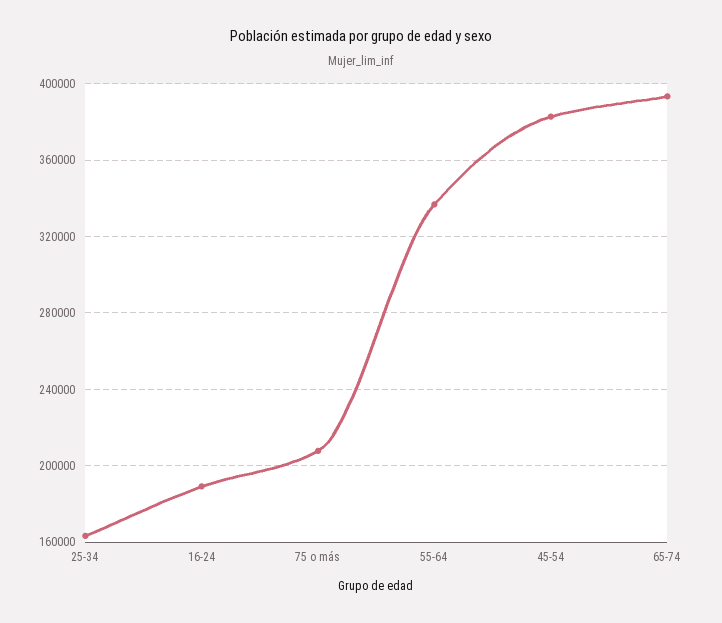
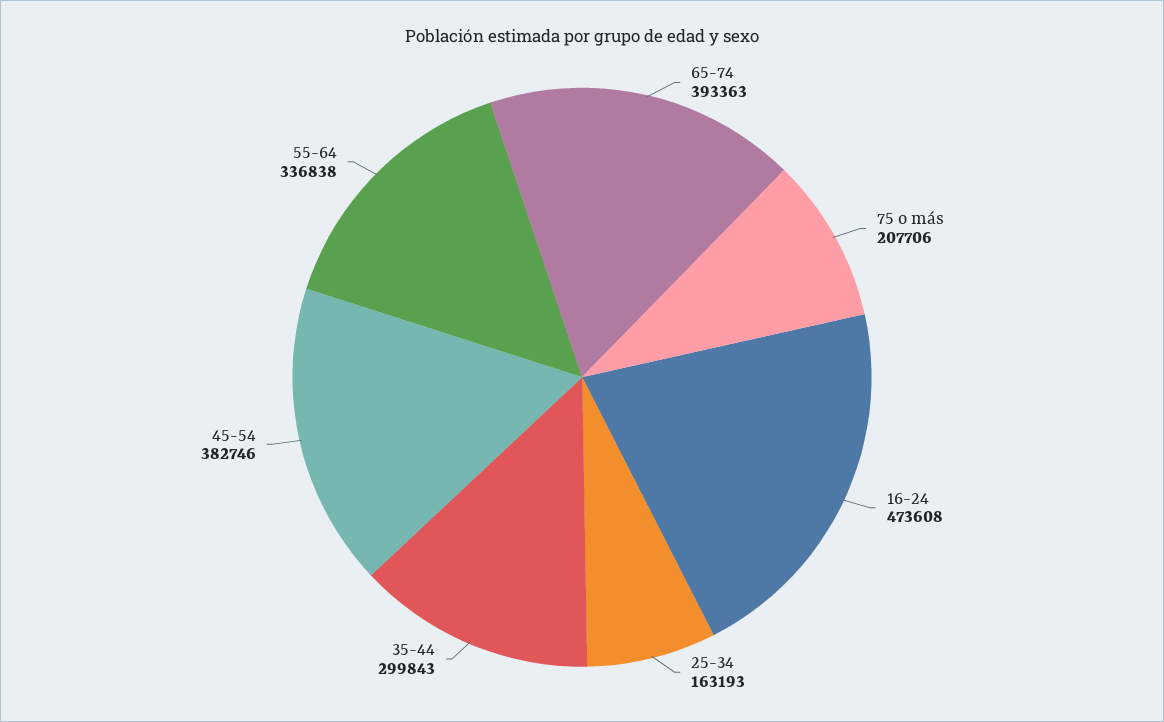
16-24: 190000 -> 473608
35-44: none -> 299843

